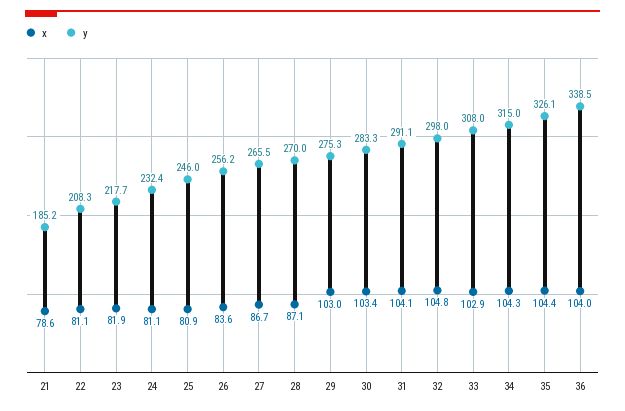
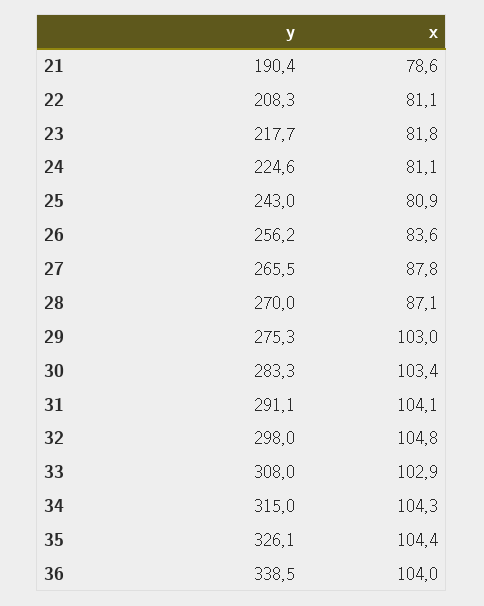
y, 21: 185.2 -> 190.4
x, 23: 81.9 -> 81.8
y, 24: 232.4 -> 224.6
y, 25: 246 -> 243
x, 27: 86.7 -> 87.8

